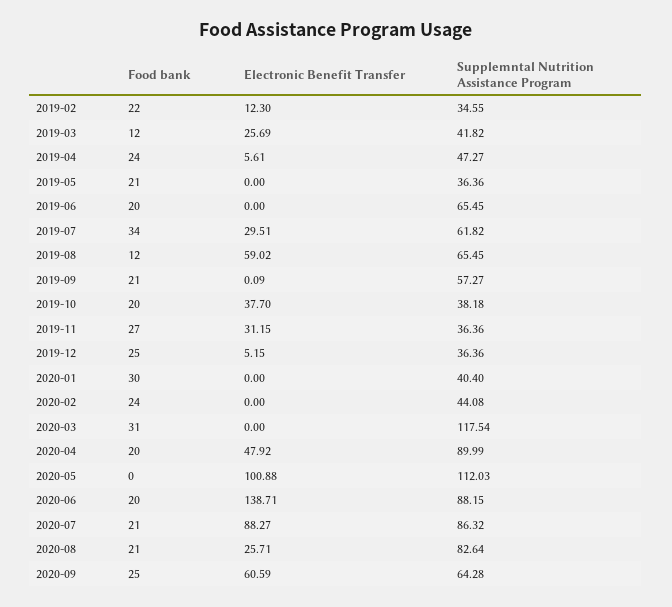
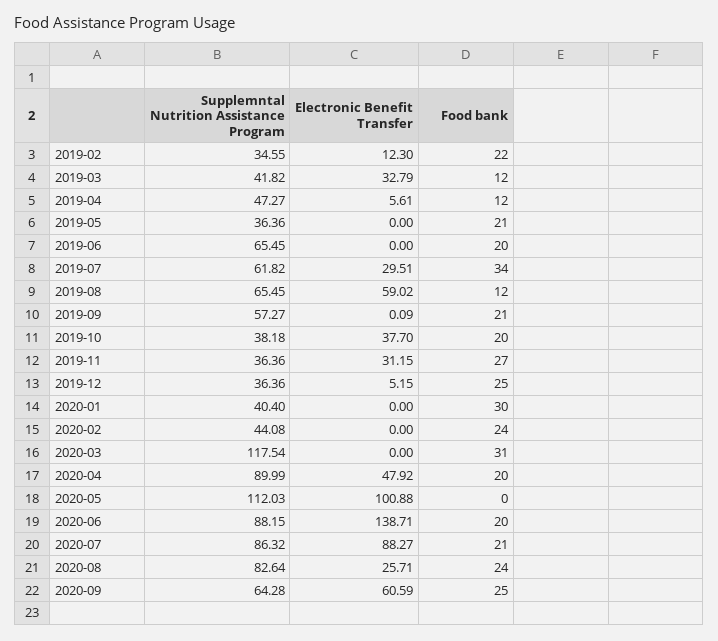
Electronic Benefit Transfer, 2019-03: 25.69 -> 32.79
Food bank, 2019-04: 24 -> 12
Food bank, 2020-08: 21 -> 24

